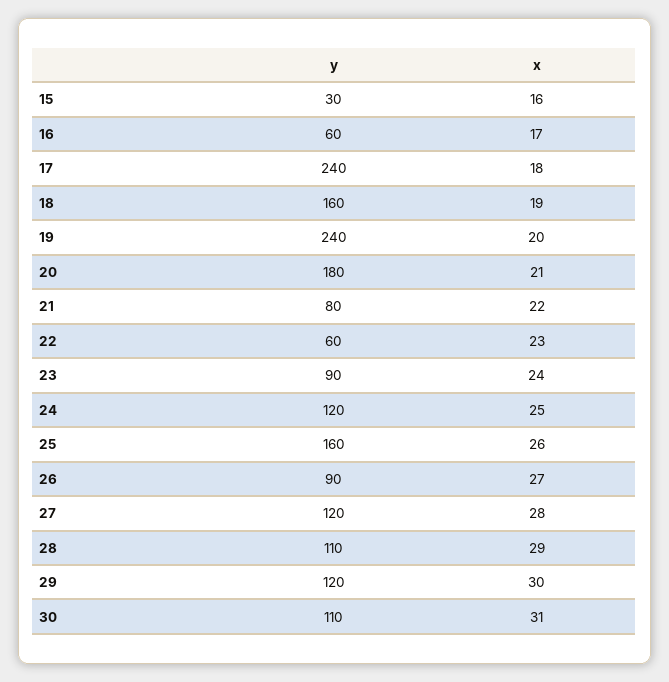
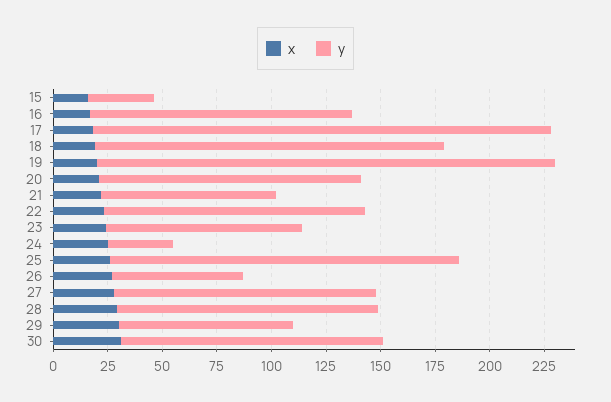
y, 16: 60 -> 120
y, 17: 240 -> 210
y, 19: 240 -> 210
y, 20: 180 -> 120
y, 22: 60 -> 120
y, 24: 120 -> 30
y, 26: 90 -> 60
y, 28: 110 -> 120
y, 29: 120 -> 80
y, 30: 110 -> 120

